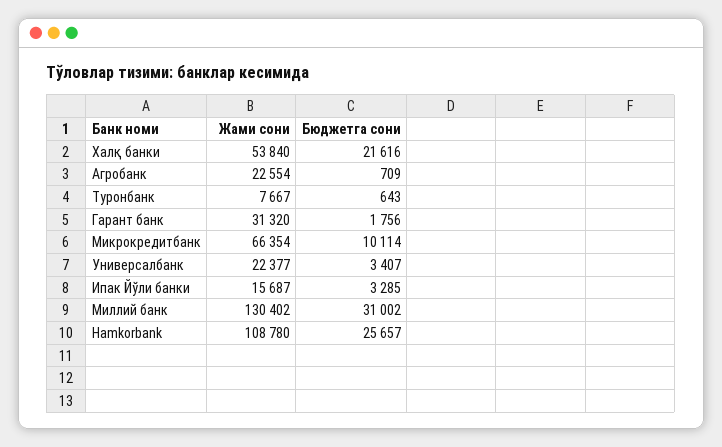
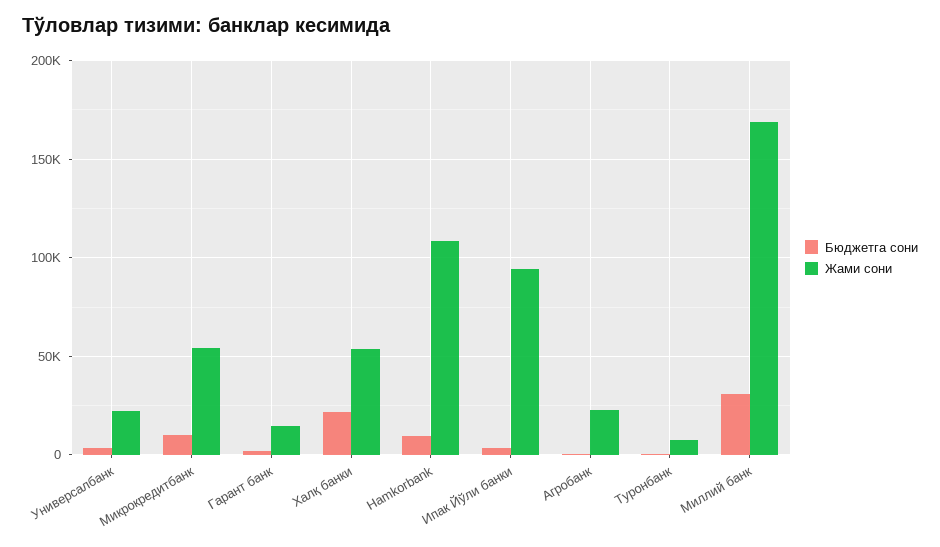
Жами сони, Гарант банк: 31320 -> 15000
Жами сони, Микрокредитбанк: 66354 -> 55000
Жами сони, Ипак Йўли банки: 15687 -> 95000
Жами сони, Миллий банк: 130402 -> 170000
Бюджетга сони, Hamkorbank: 25657 -> 10000

